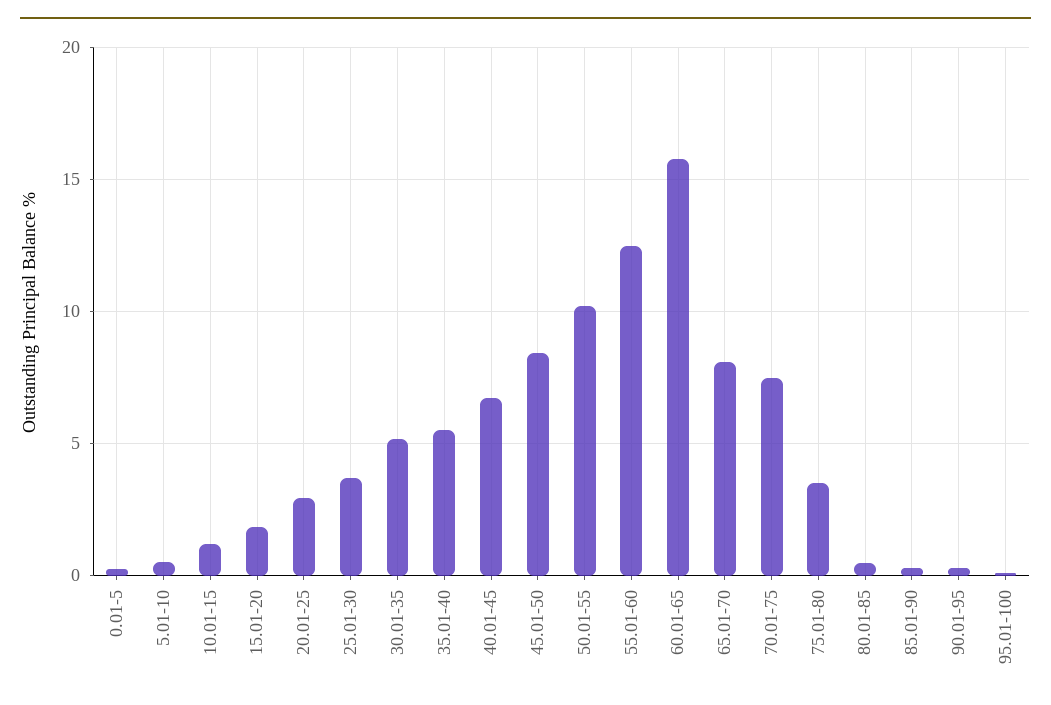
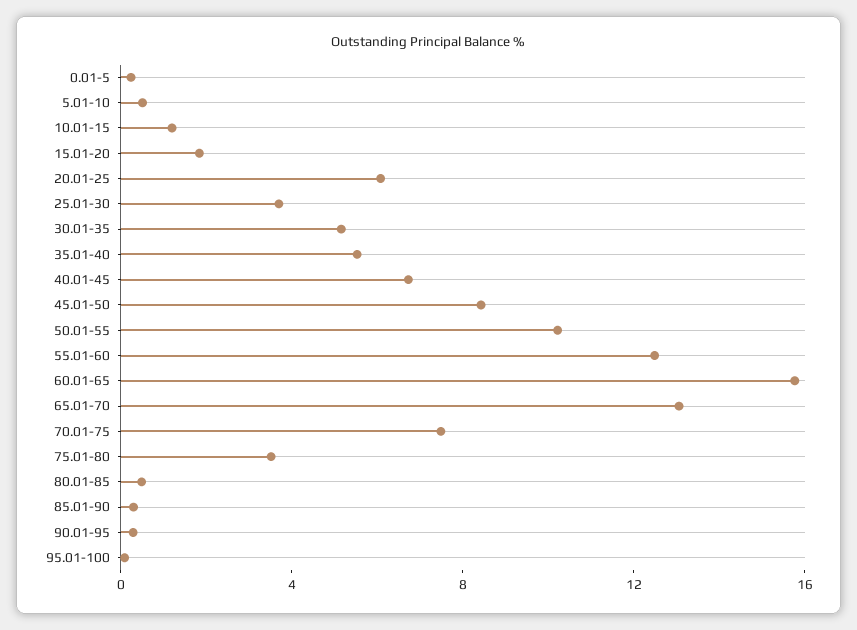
20.01-25: 3 -> 6
65.01-70: 8 -> 13

